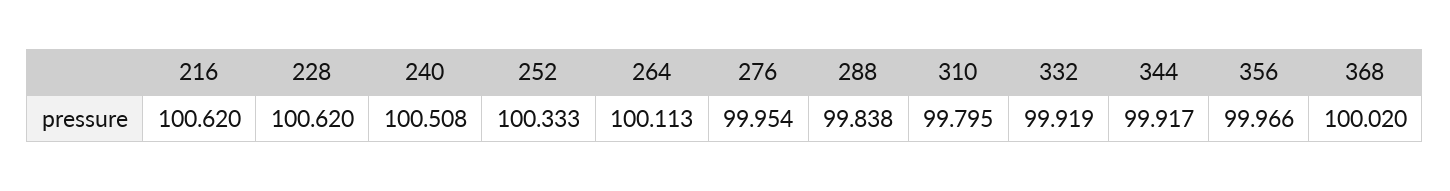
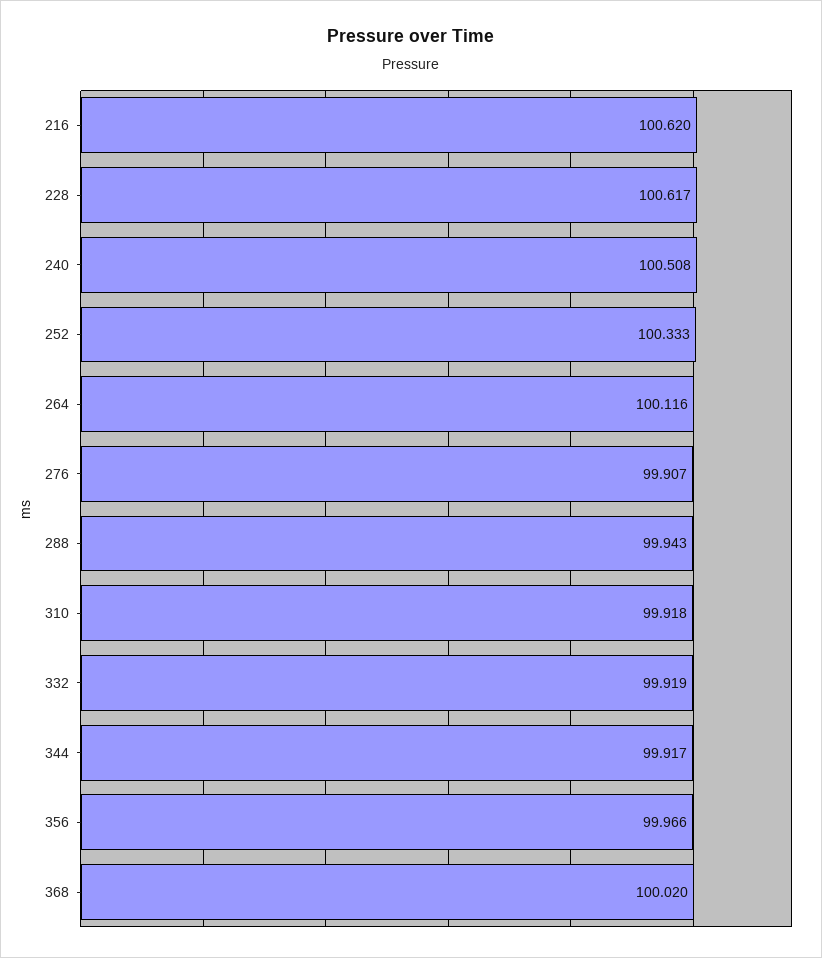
228: 100.62 -> 100.617
264: 100.113 -> 100.116
276: 99.954 -> 99.907
288: 99.838 -> 99.943
310: 99.795 -> 99.918

